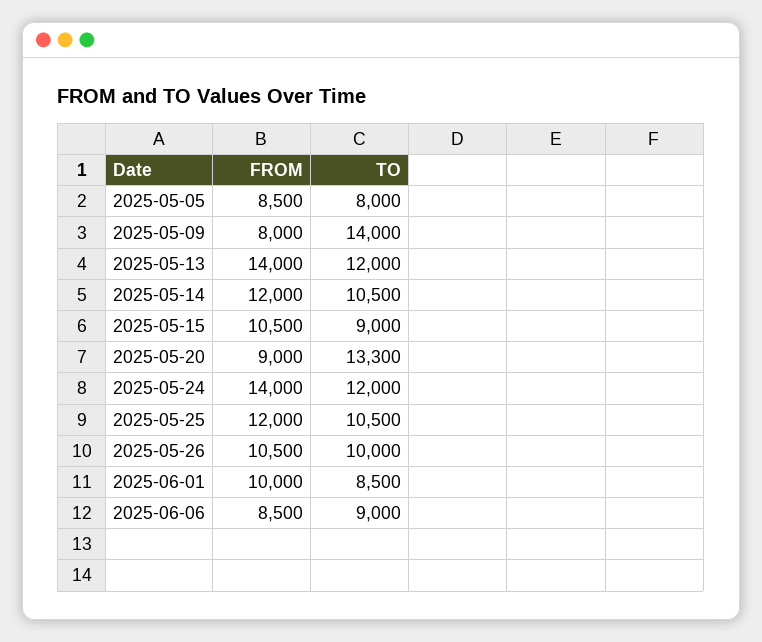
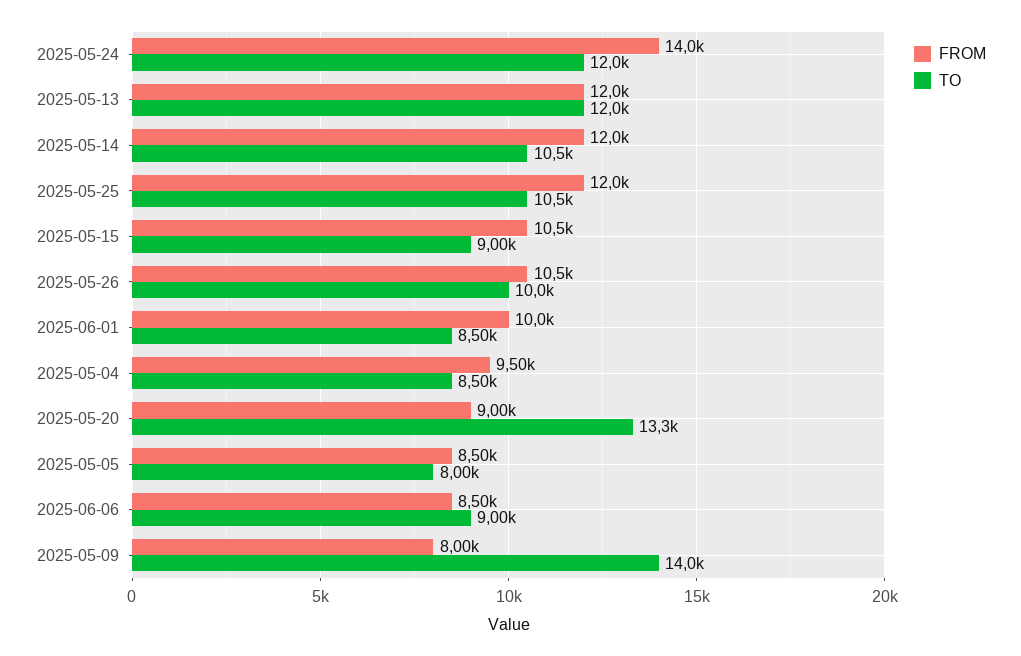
FROM, 2025-05-13: 14000 -> 12000
FROM, 2025-05-04: none -> 9500
TO, 2025-05-04: none -> 8500

